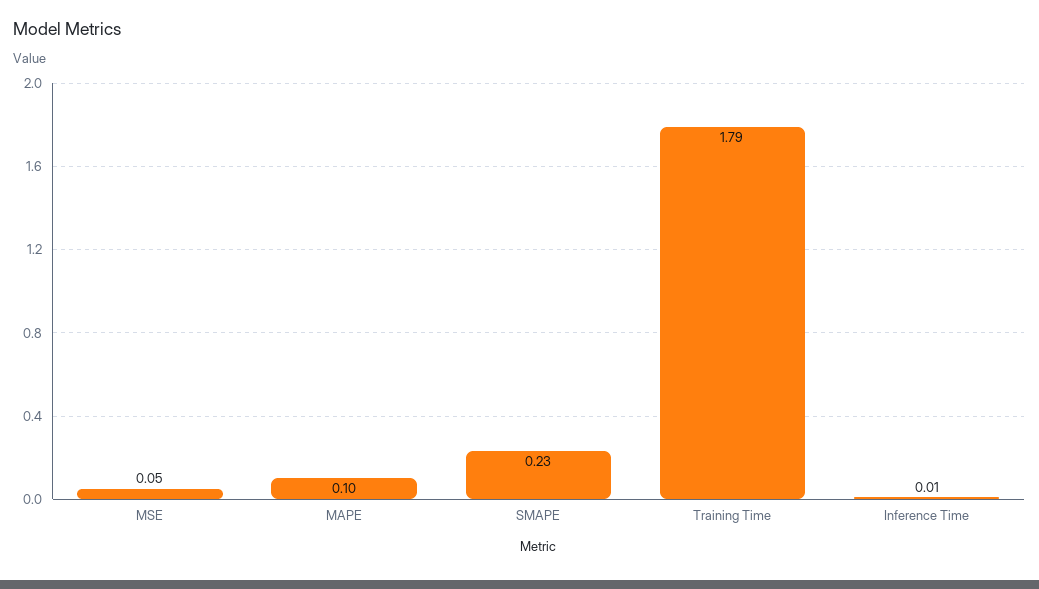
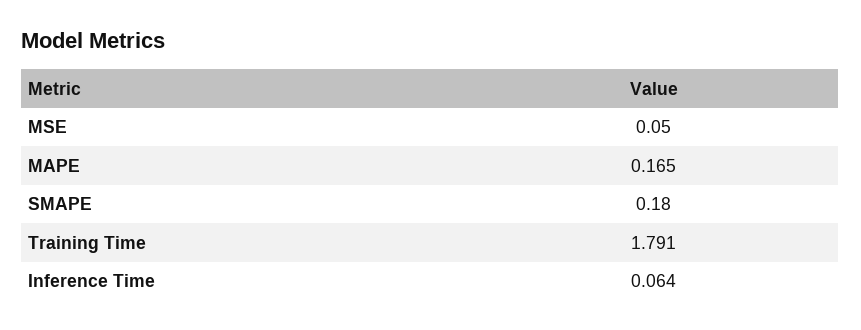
MAPE: 0.1 -> 0.165
SMAPE: 0.23 -> 0.18
Inference Time: 0.01 -> 0.064

